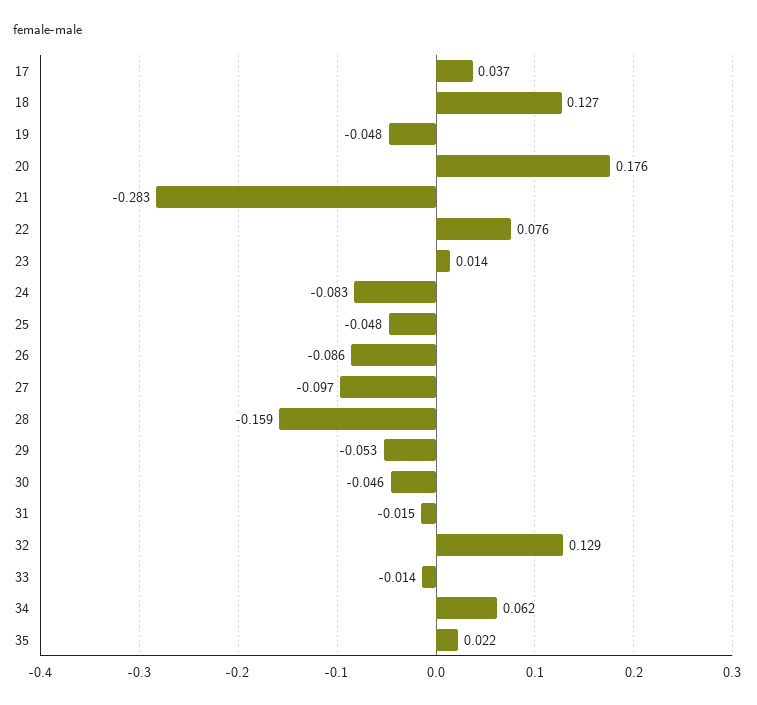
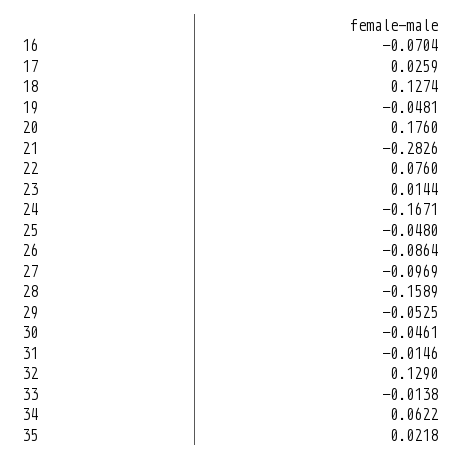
17: 0.037 -> 0.0259
24: -0.083 -> -0.1671
16: none -> -0.0704

